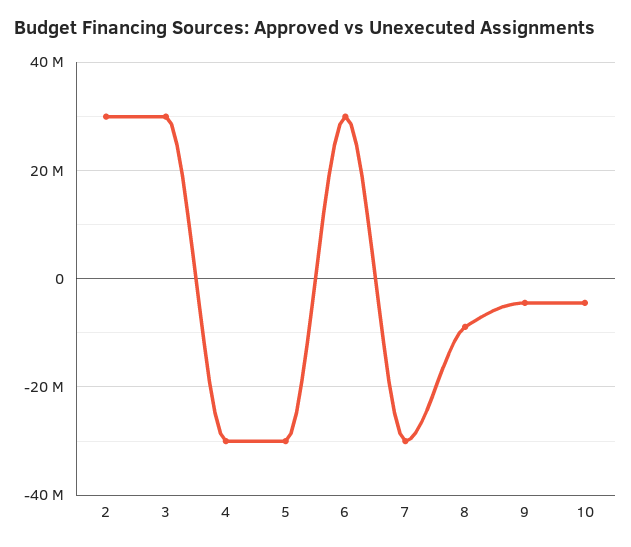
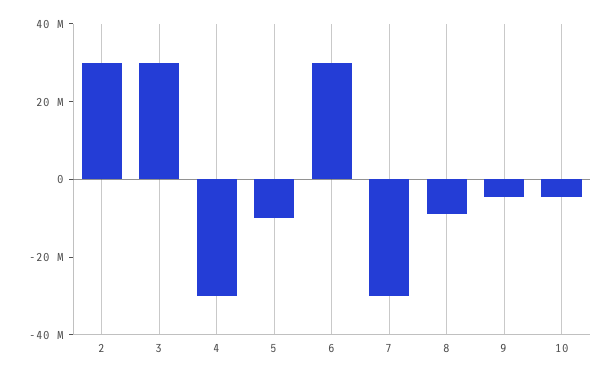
5: -30000000 -> -10000000

